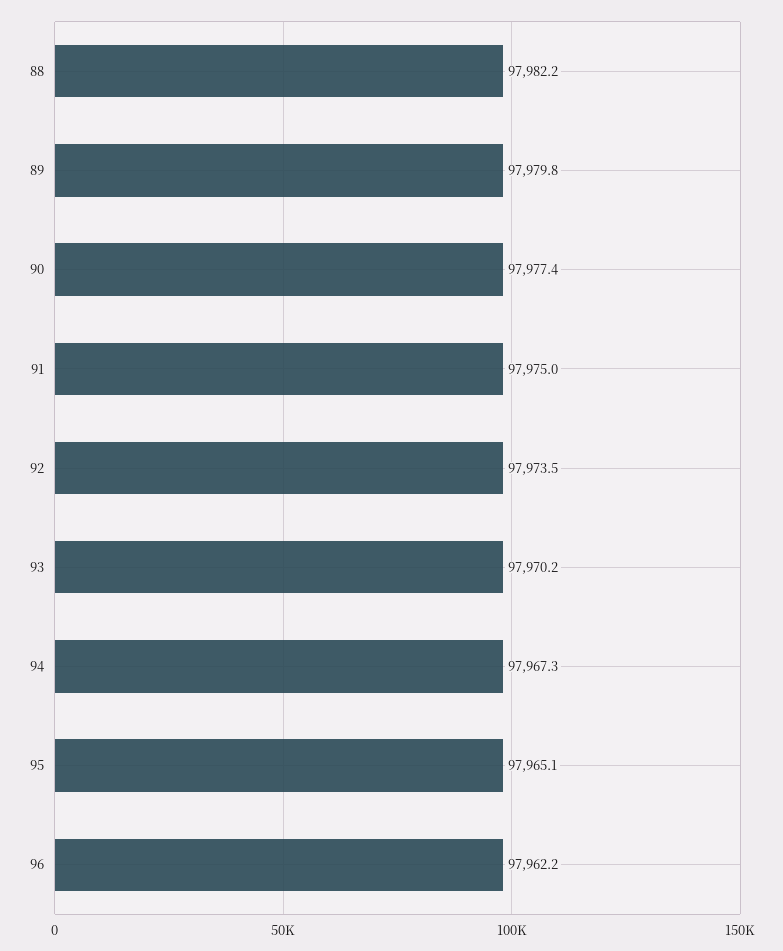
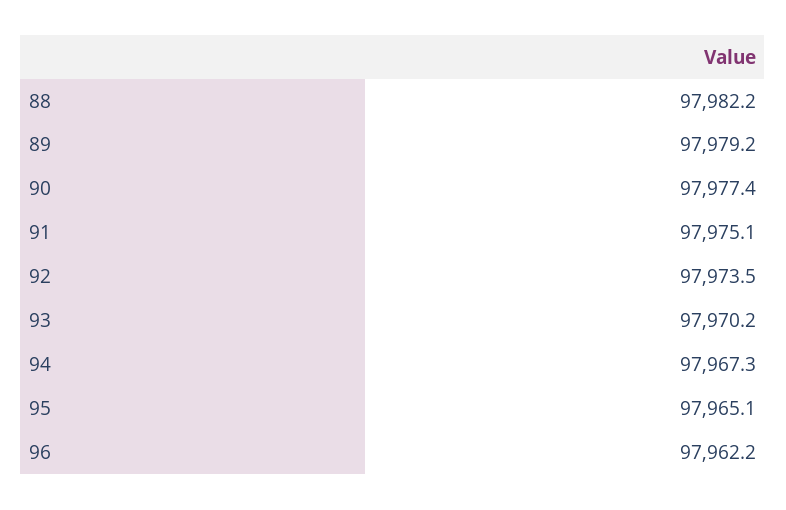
89: 97979.8 -> 97979.2
91: 97975 -> 97975.1

